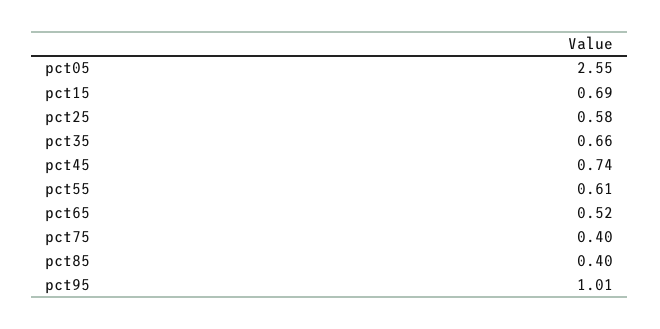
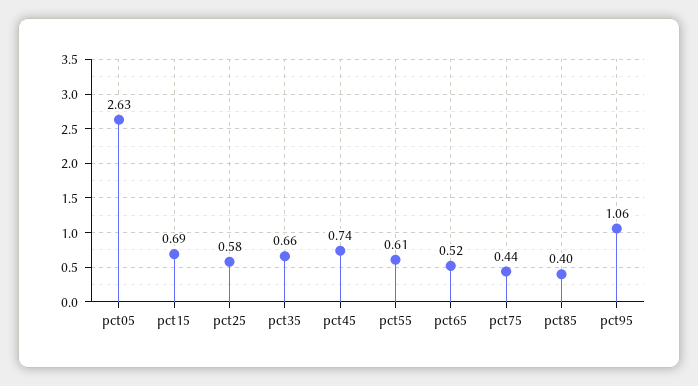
pct05: 2.55 -> 2.63
pct75: 0.4 -> 0.44
pct95: 1.01 -> 1.06

